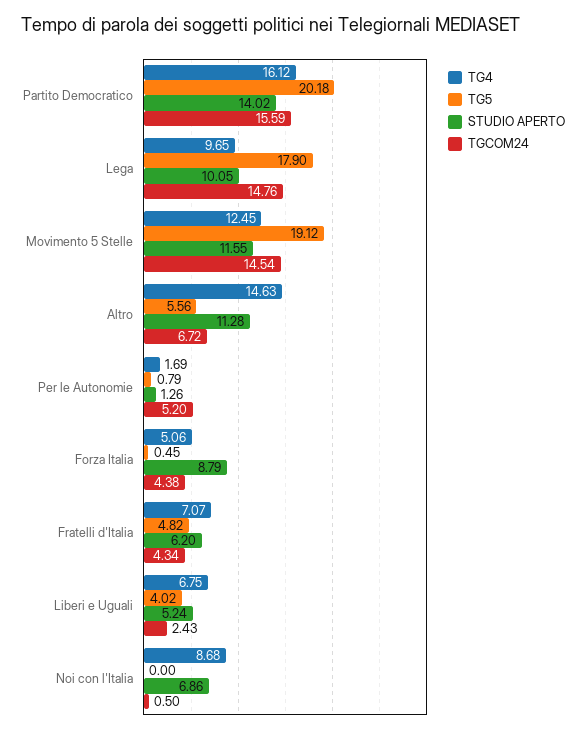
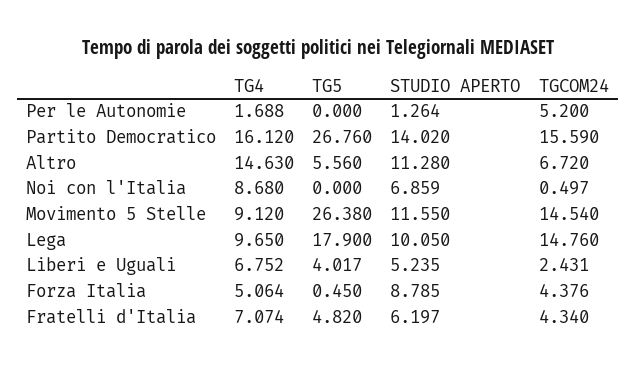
TG5, Partito Democratico: 20.18 -> 26.76
TG4, Movimento 5 Stelle: 12.45 -> 9.12
TG5, Movimento 5 Stelle: 19.12 -> 26.38
TG5, Per le Autonomie: 0.79 -> 0

